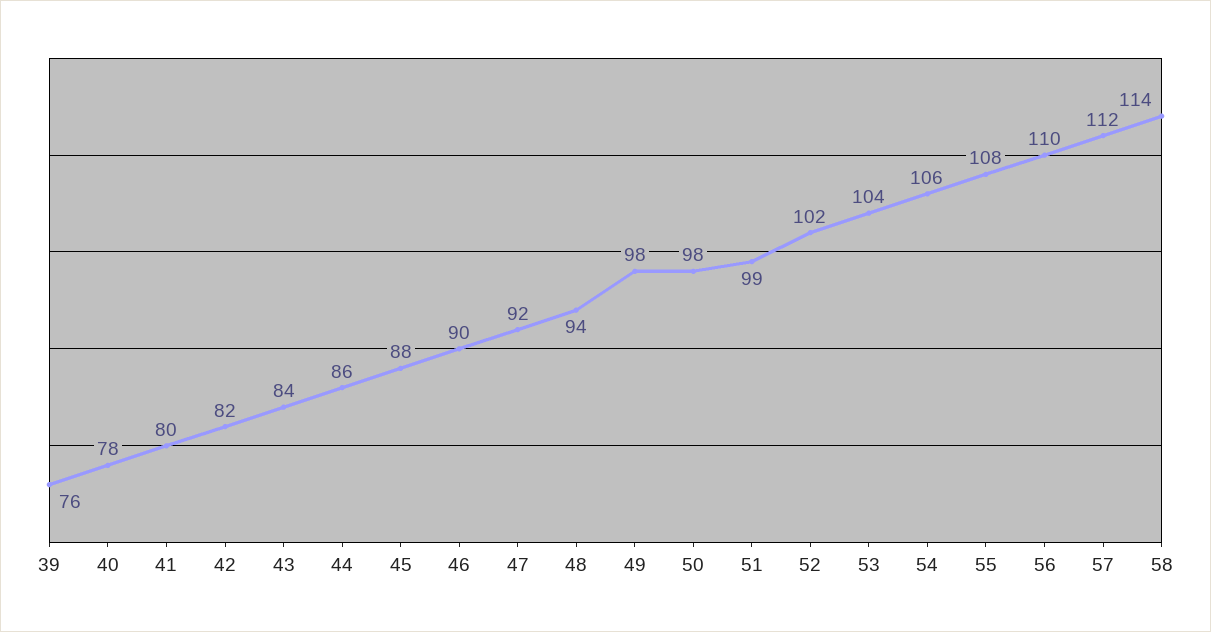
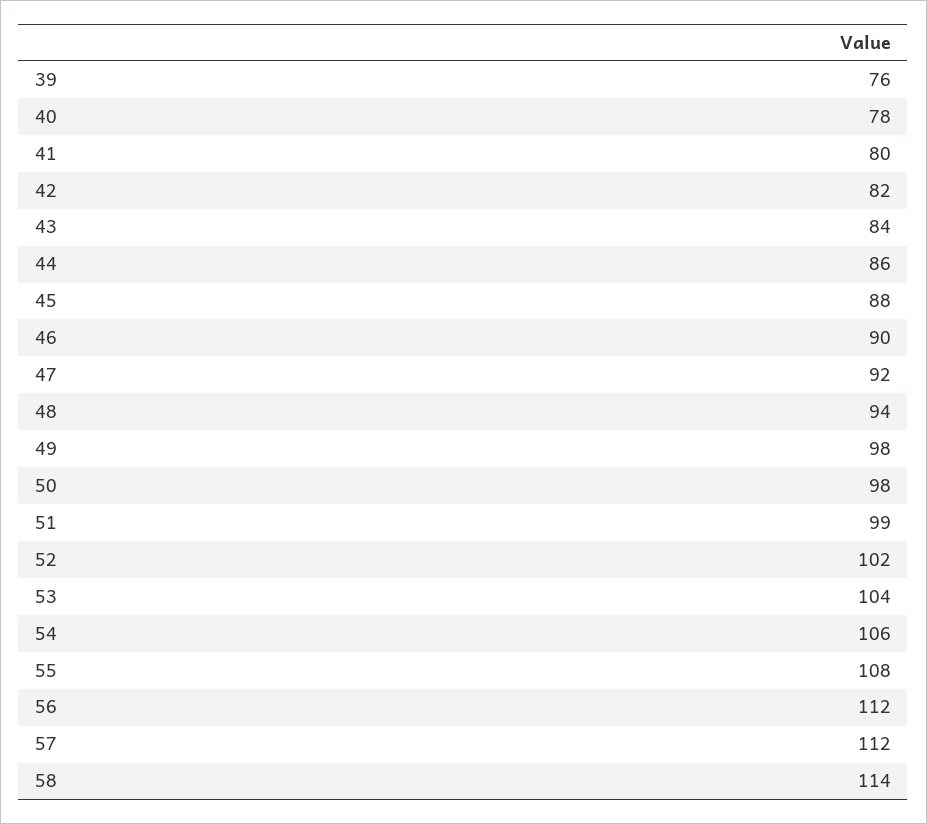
56: 110 -> 112

